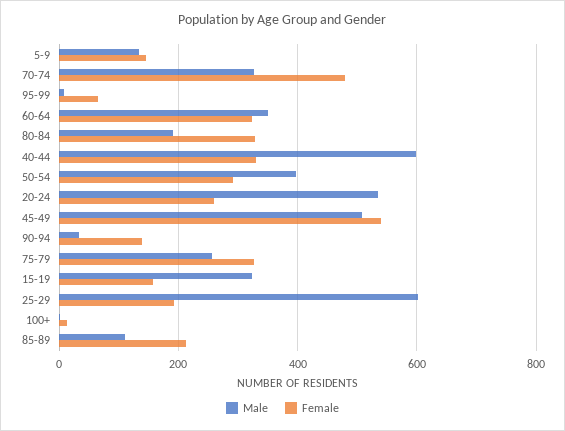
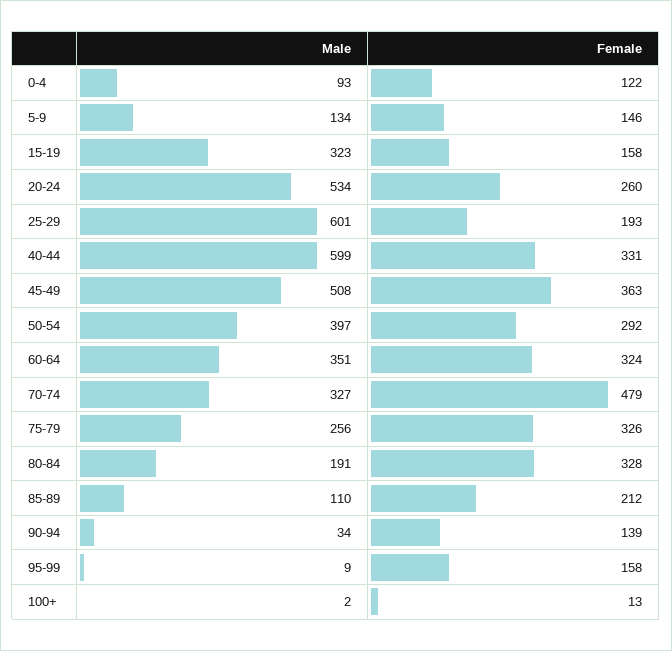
Female, 95-99: 60 -> 158
Female, 45-49: 540 -> 363
Male, 0-4: none -> 93
Female, 0-4: none -> 122

